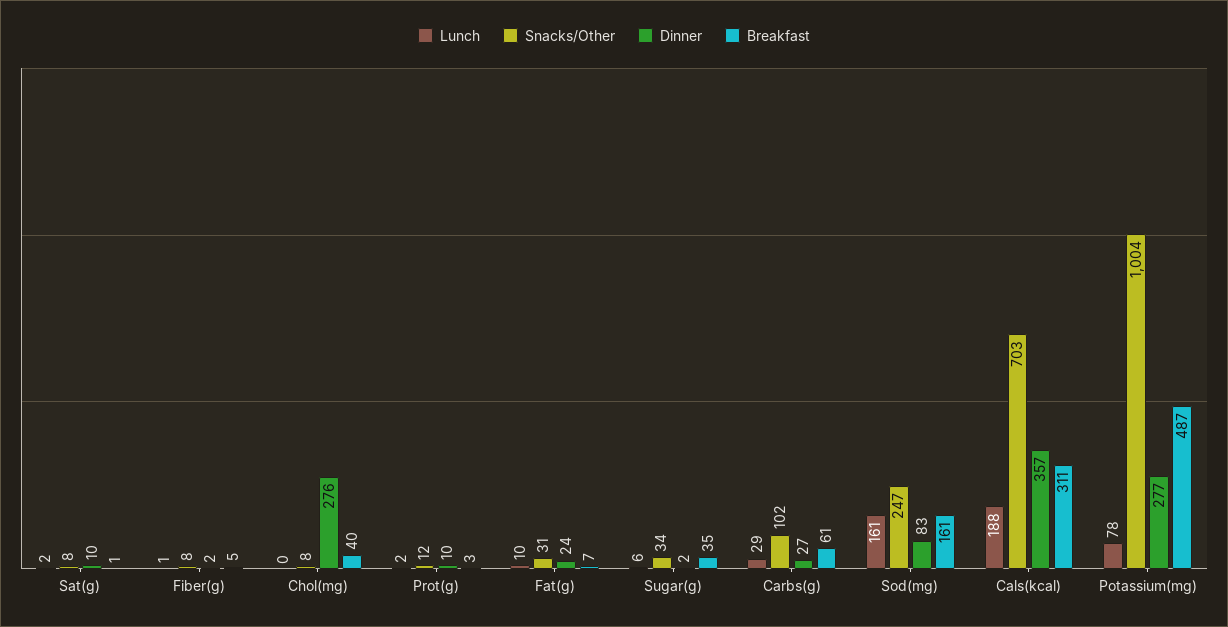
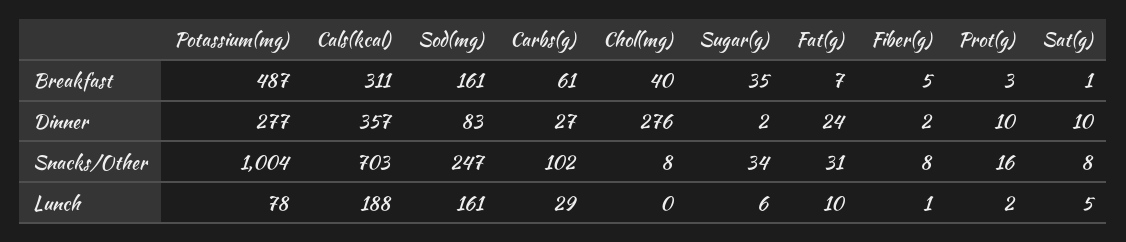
Lunch, Sat(g): 2 -> 5
Snacks/Other, Prot(g): 12 -> 16

